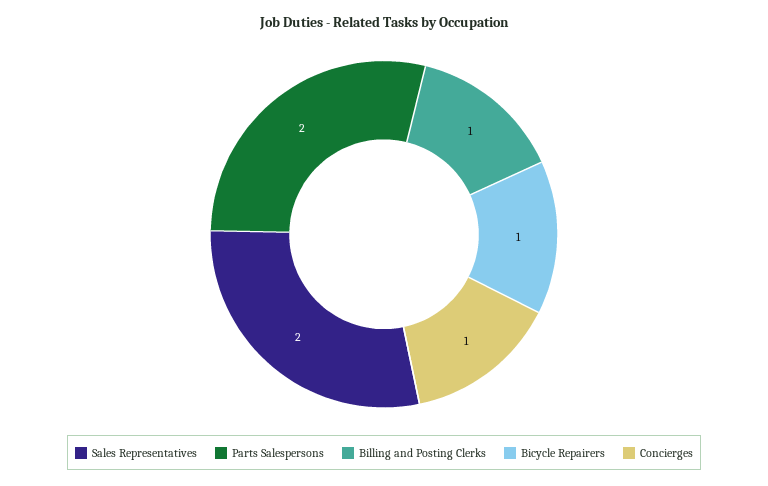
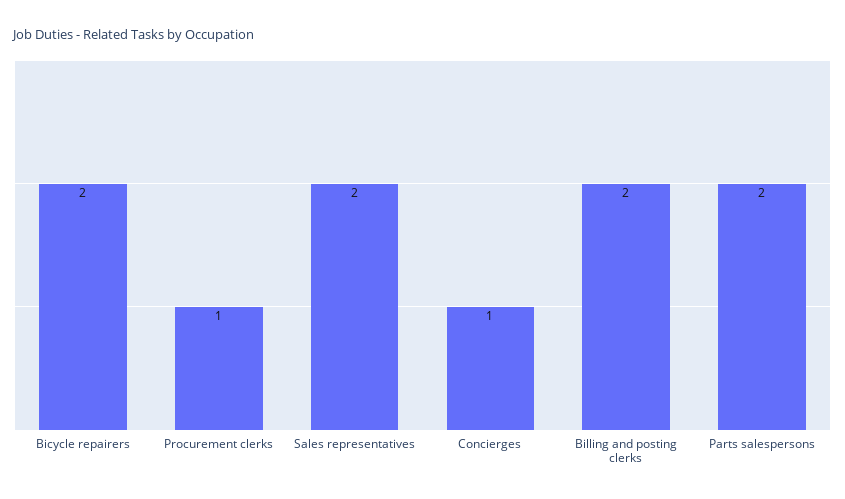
Billing and Posting Clerks: 1 -> 2
Bicycle Repairers: 1 -> 2
Procurement clerks: none -> 1

